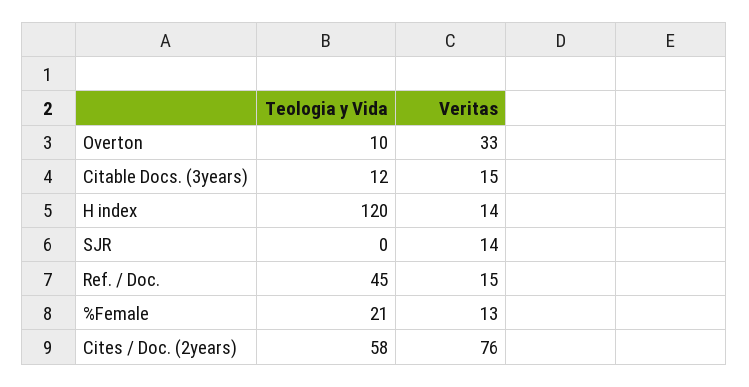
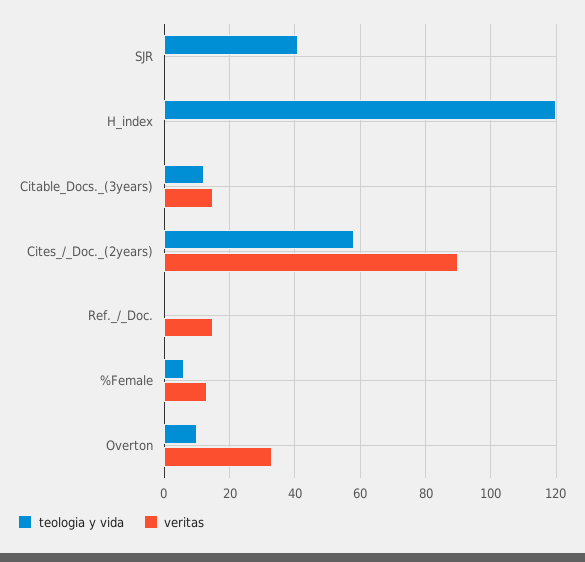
Veritas, H index: 14 -> 0
Teologia y Vida, SJR: 0 -> 40
Veritas, SJR: 14 -> 0
Teologia y Vida, Ref. / Doc.: 45 -> 0
Teologia y Vida, %Female: 21 -> 5
Veritas, Cites / Doc. (2years): 76 -> 90

